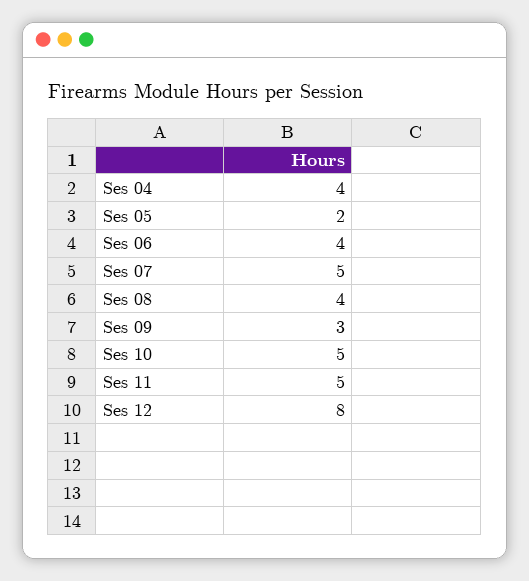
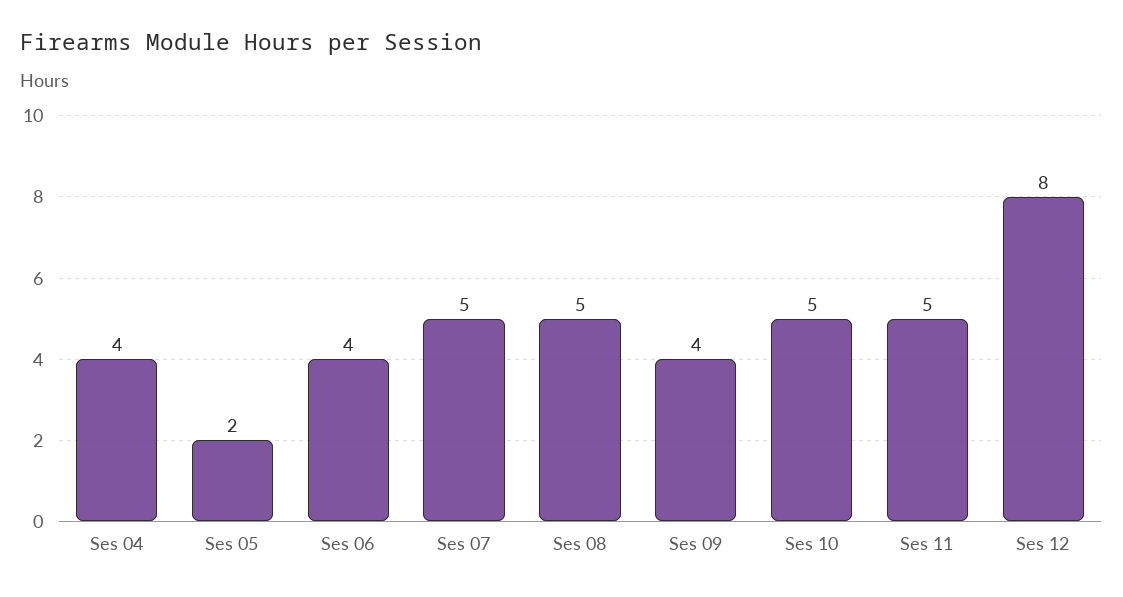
Ses 08: 4 -> 5
Ses 09: 3 -> 4

